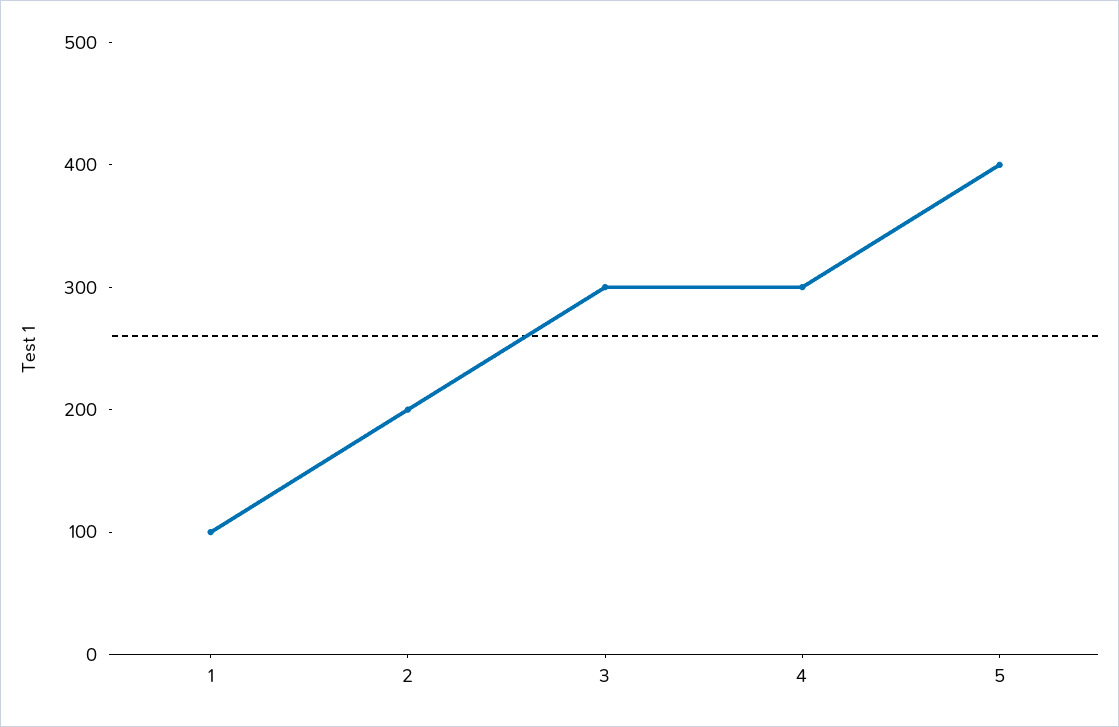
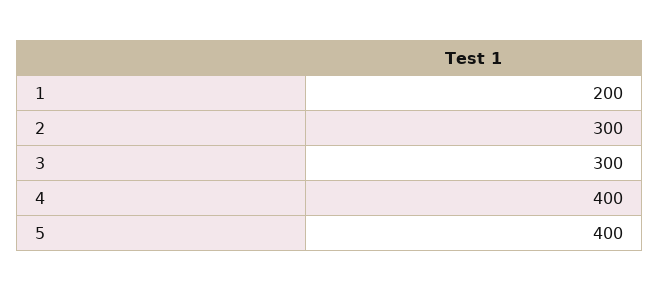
1: 100 -> 200
2: 200 -> 300
4: 300 -> 400

